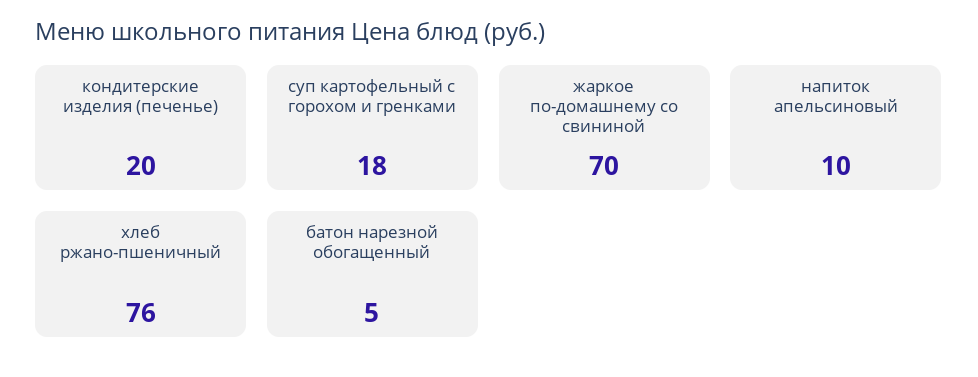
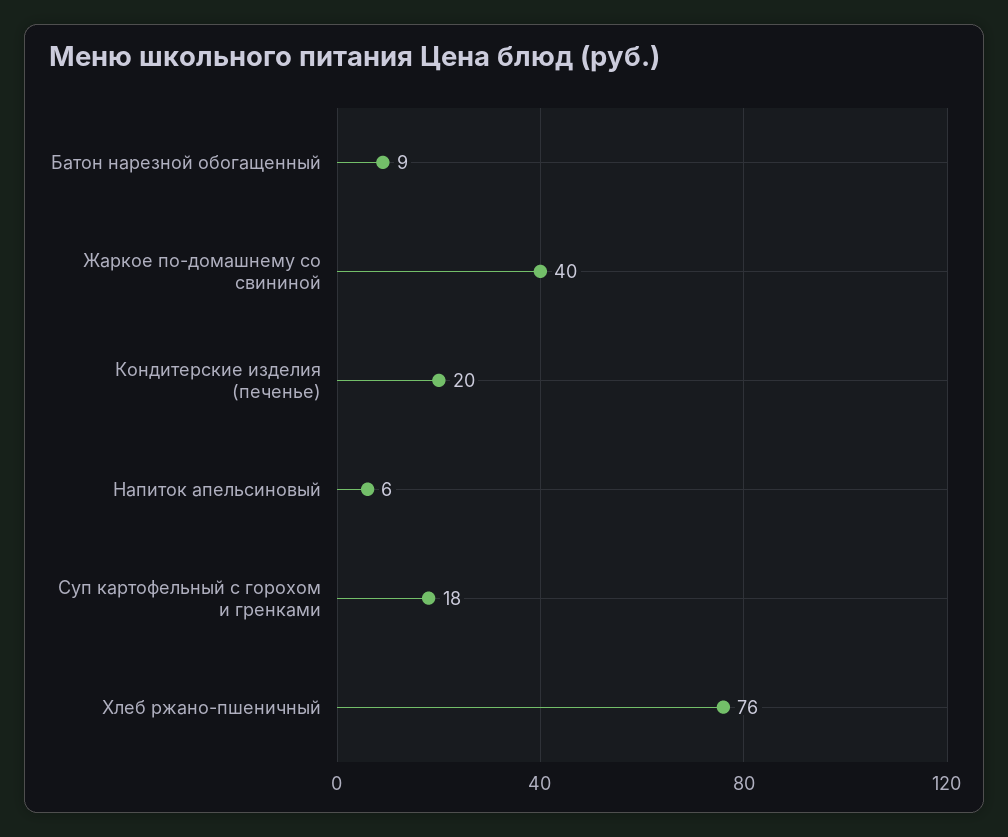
жаркое по-домашнему со свининой: 70 -> 40
напиток апельсиновый: 10 -> 6
батон нарезной обогащенный: 5 -> 9

